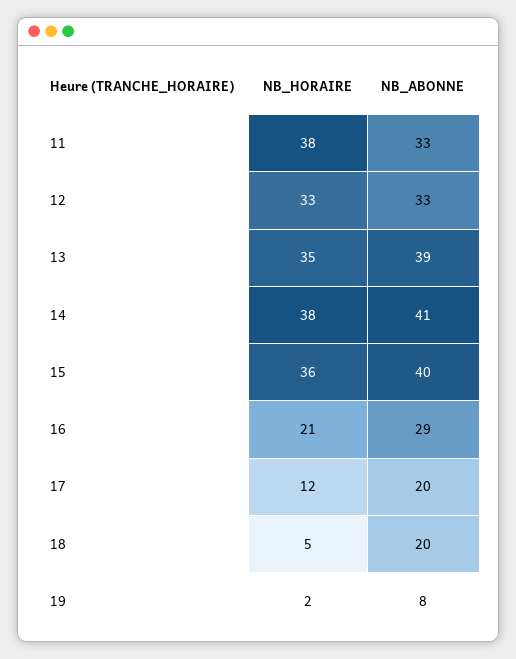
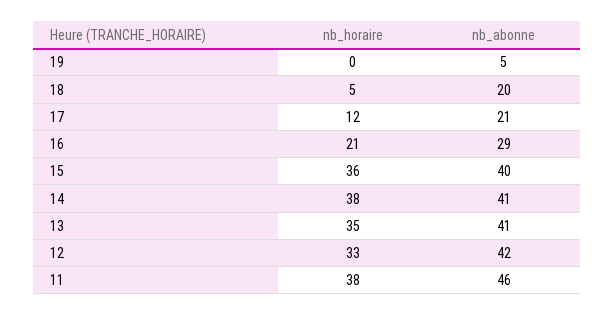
NB_ABONNE, 11: 33 -> 46
NB_ABONNE, 12: 33 -> 42
NB_ABONNE, 13: 39 -> 41
NB_ABONNE, 17: 20 -> 21
NB_HORAIRE, 19: 2 -> 0
NB_ABONNE, 19: 8 -> 5

